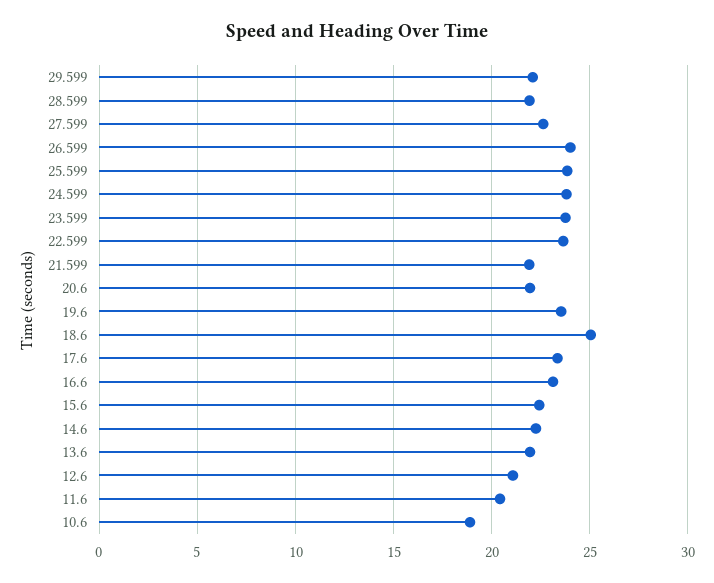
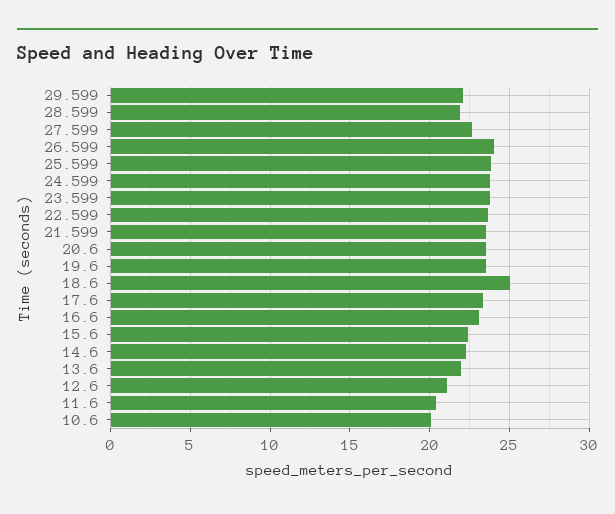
21.599: 22 -> 23.5
20.6: 22 -> 23.5
10.6: 19 -> 20

